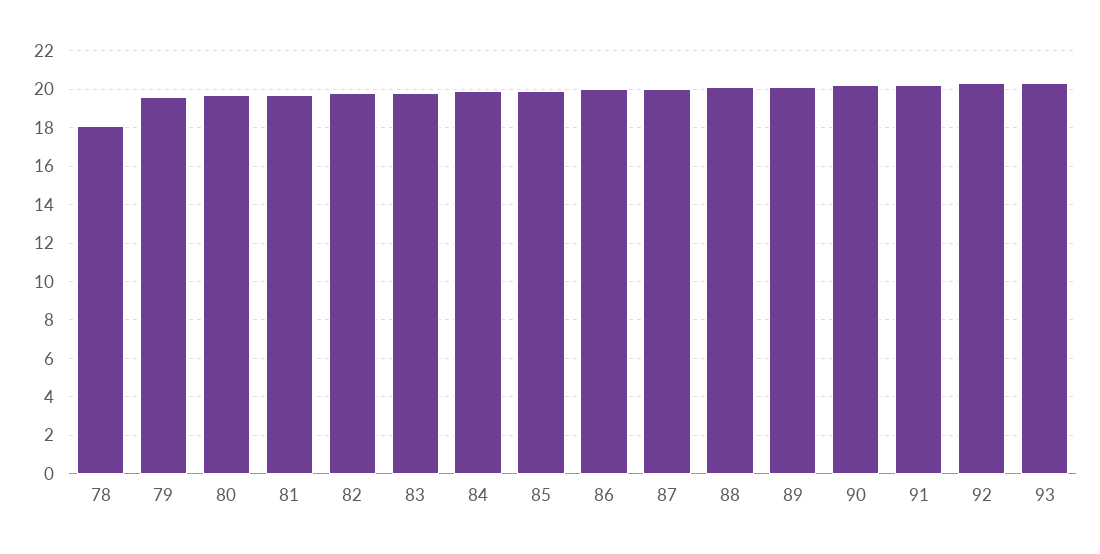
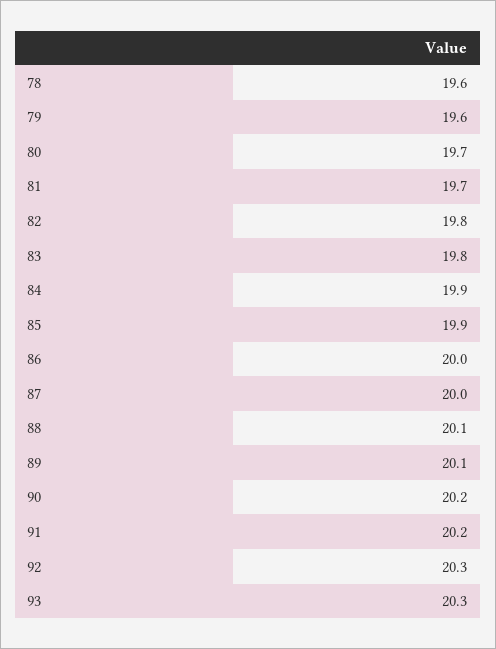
78: 18 -> 19.6

